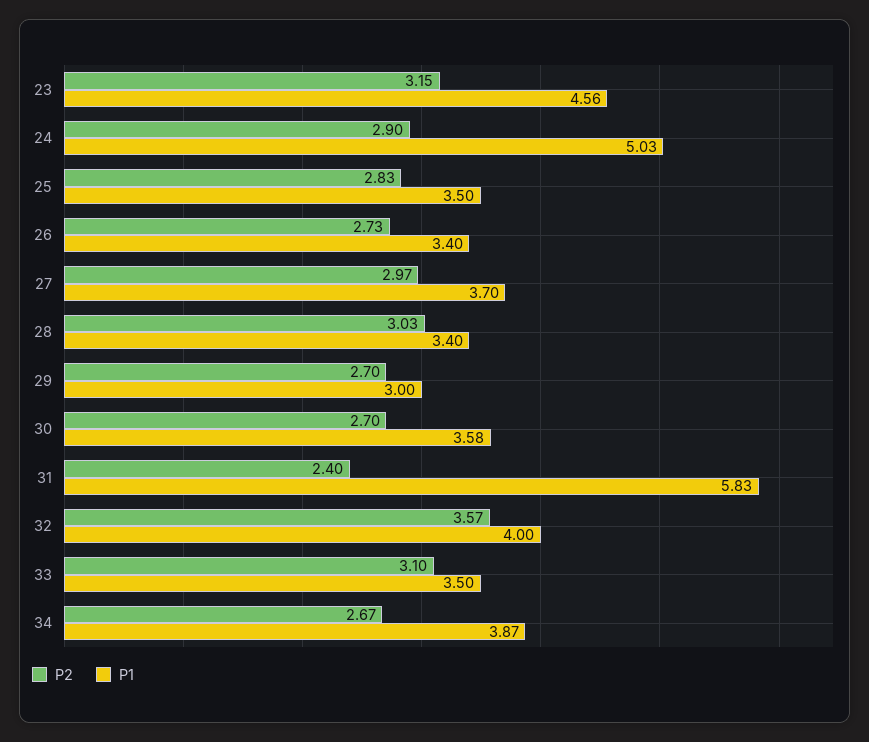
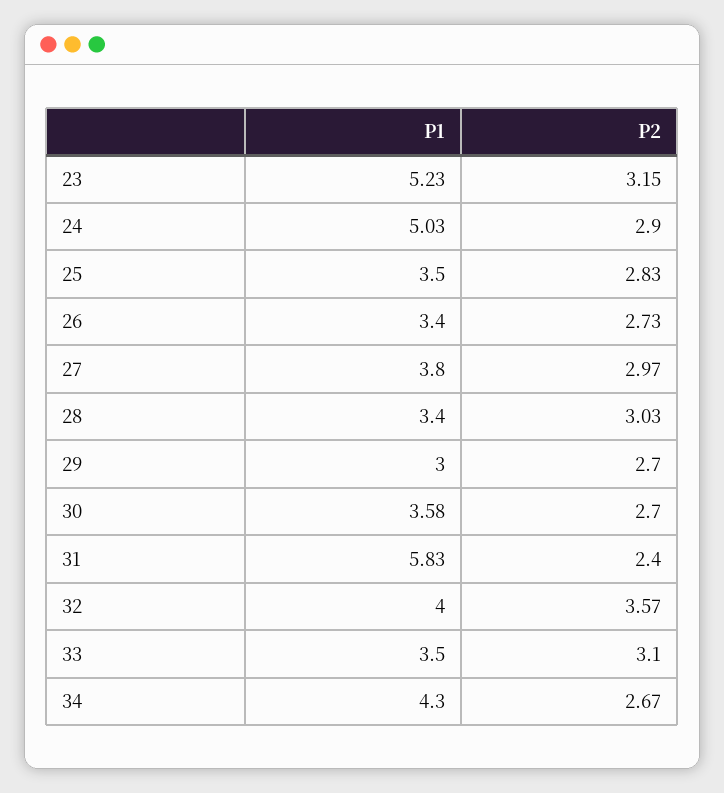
P1, 23: 4.56 -> 5.23
P1, 27: 3.7 -> 3.8
P1, 34: 3.87 -> 4.3

